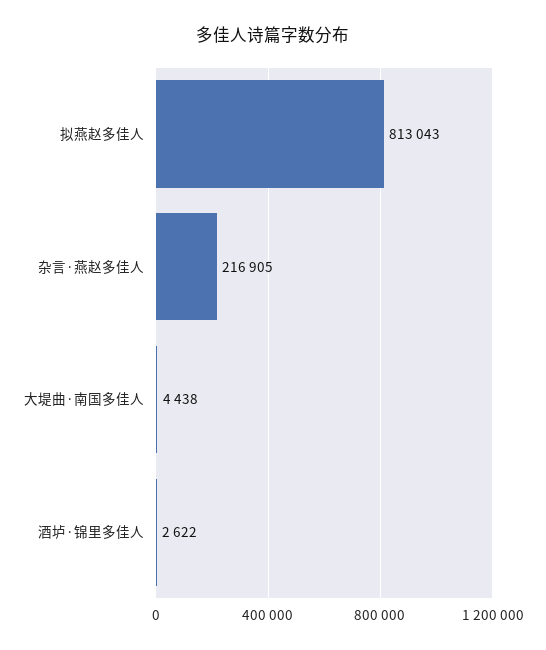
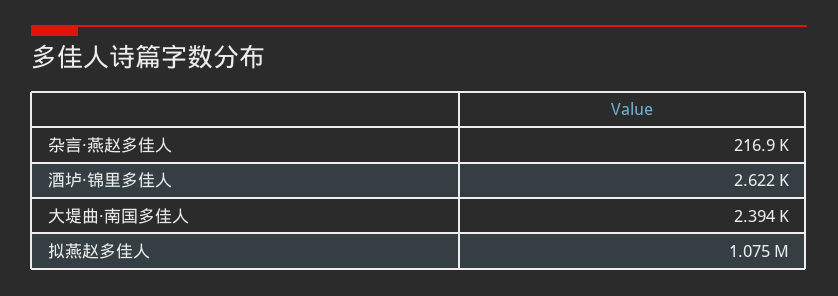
拟燕赵多佳人: 813043 -> 1075000
大堤曲·南国多佳人: 4438 -> 2394

